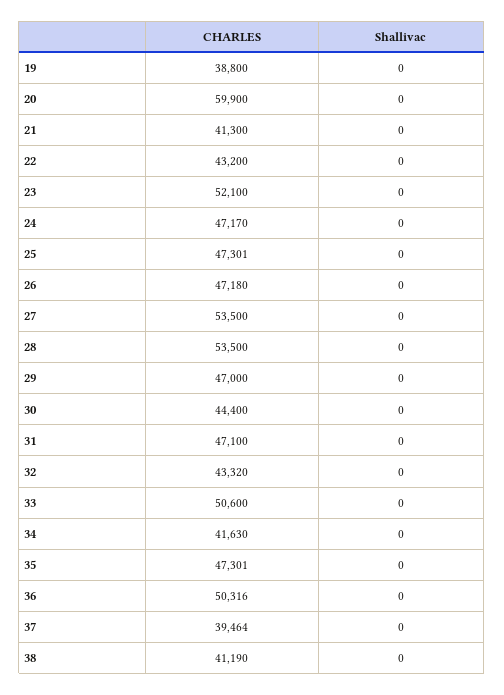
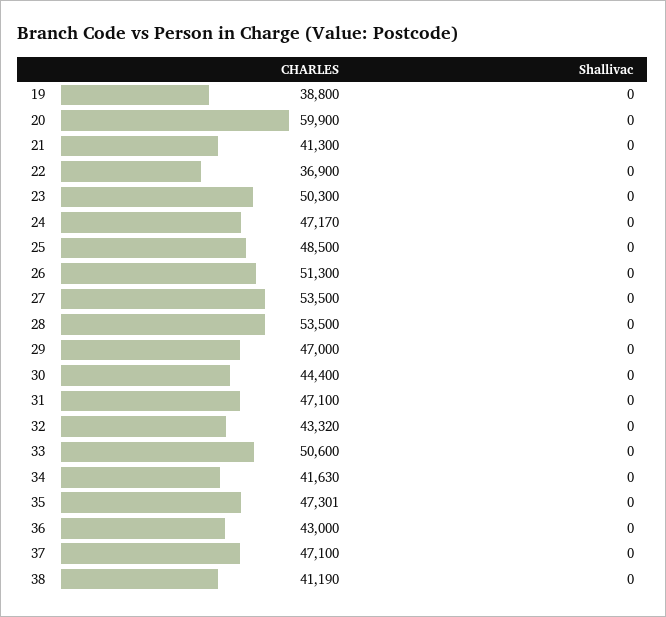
CHARLES, 22: 43200 -> 36900
CHARLES, 23: 52100 -> 50300
CHARLES, 25: 47301 -> 48500
CHARLES, 26: 47180 -> 51300
CHARLES, 36: 50316 -> 43000
CHARLES, 37: 39464 -> 47100

